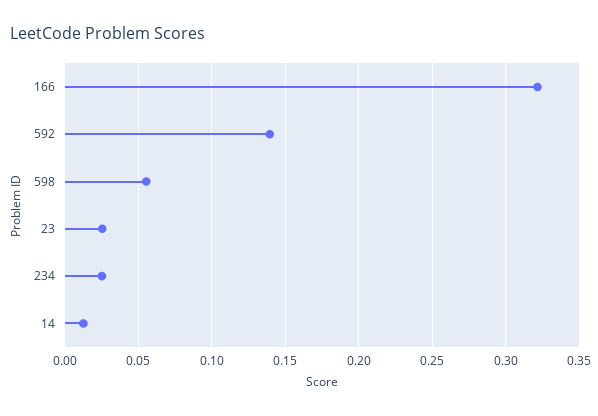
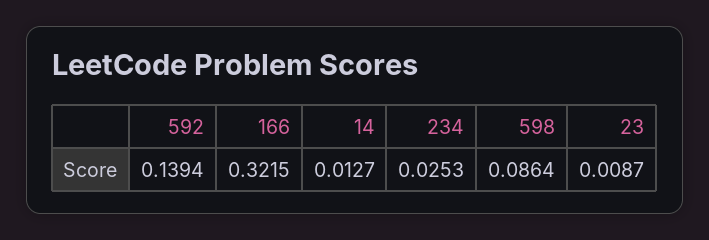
598: 0.055 -> 0.0864
23: 0.025 -> 0.0087

